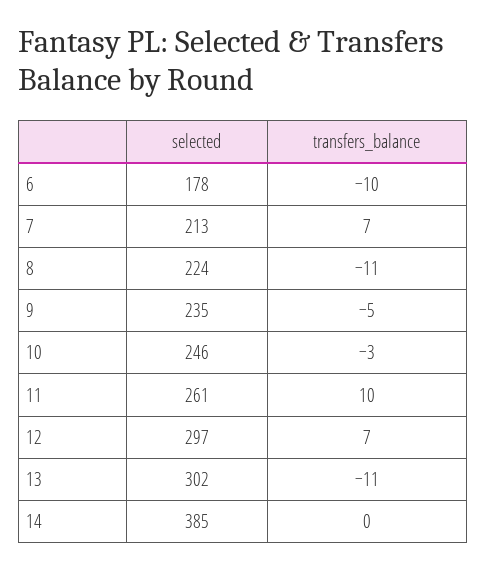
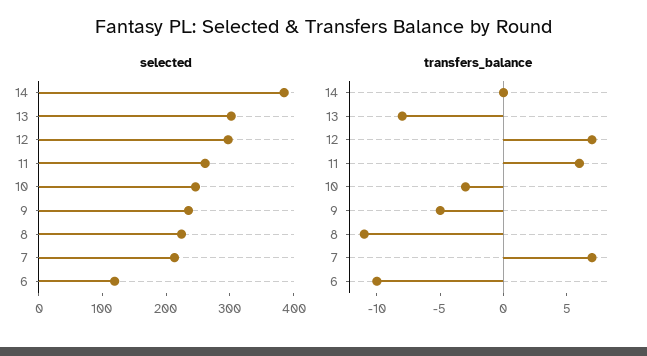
selected, 6: 178 -> 120
transfers_balance, 11: 10 -> 6
transfers_balance, 13: -11 -> -8

